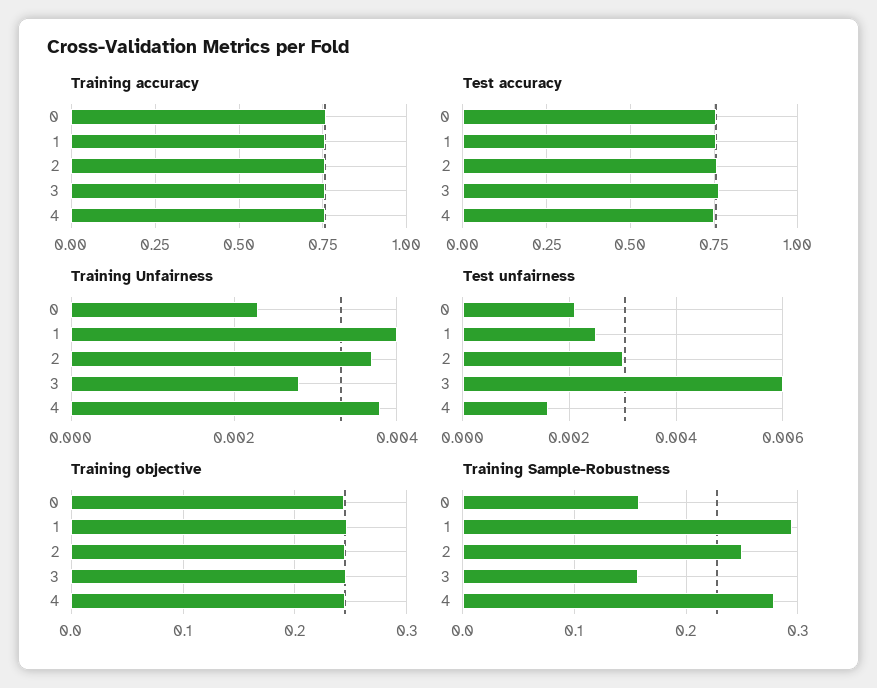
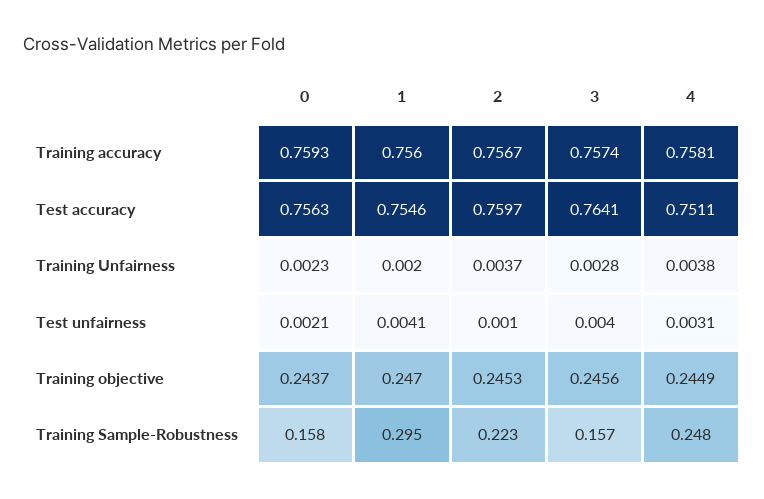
Training Unfairness, 1: 0.004 -> 0.002
Test unfairness, 1: 0.0025 -> 0.0041
Test unfairness, 2: 0.003 -> 0.001
Test unfairness, 3: 0.006 -> 0.004
Test unfairness, 4: 0.0015 -> 0.0031
Training Sample-Robustness, 2: 0.25 -> 0.223
Training Sample-Robustness, 4: 0.28 -> 0.248

